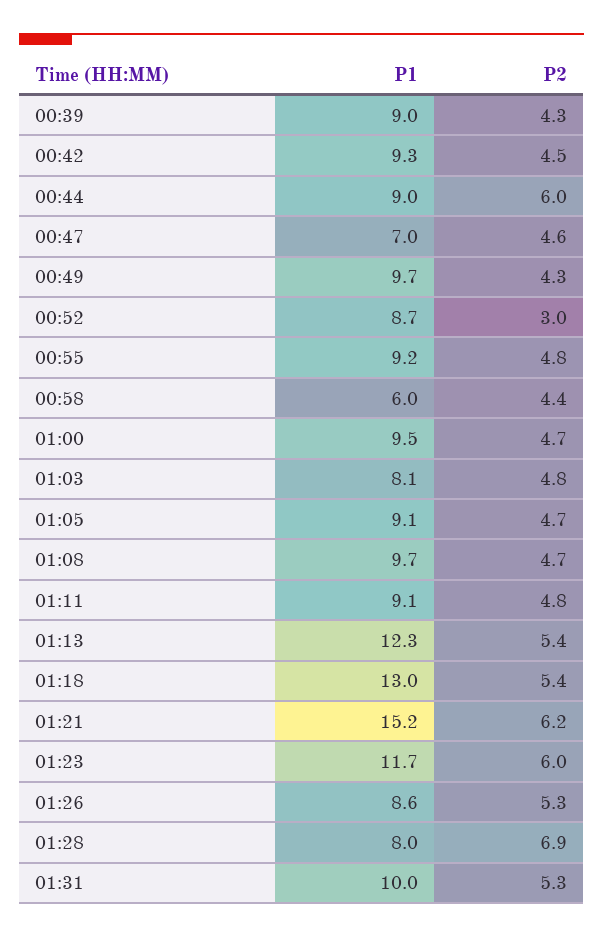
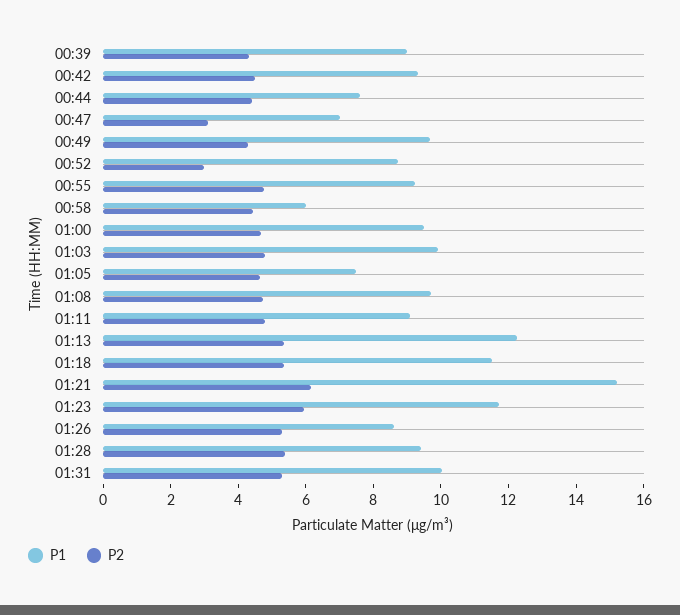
P1, 00:44: 9 -> 7.5
P2, 00:44: 6 -> 4.5
P2, 00:47: 4.6 -> 3
P1, 01:03: 8.1 -> 10
P1, 01:05: 9.1 -> 7.5
P1, 01:18: 13 -> 11.5
P1, 01:28: 8 -> 9.5
P2, 01:28: 6.9 -> 5.5

